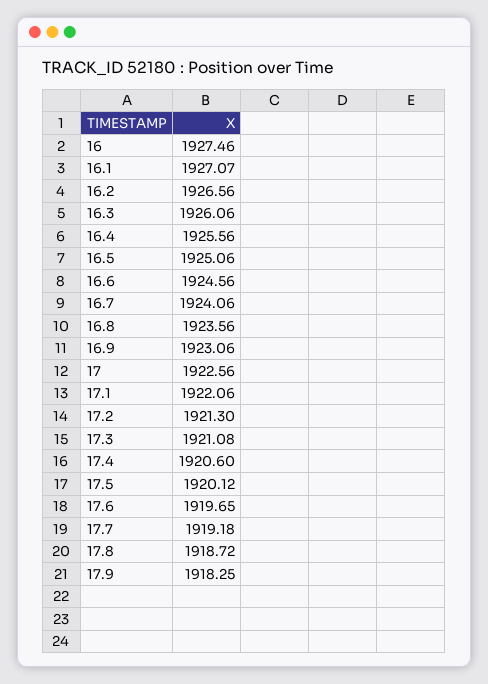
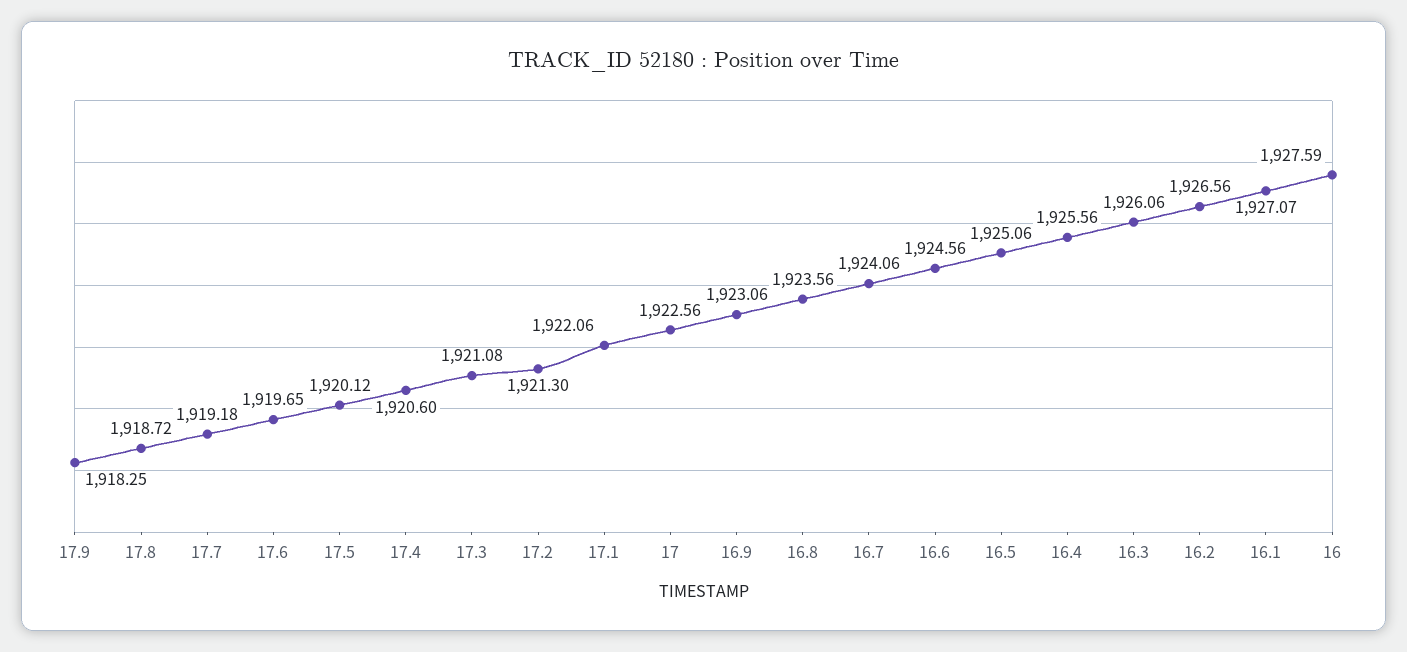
16: 1927.46 -> 1927.59

